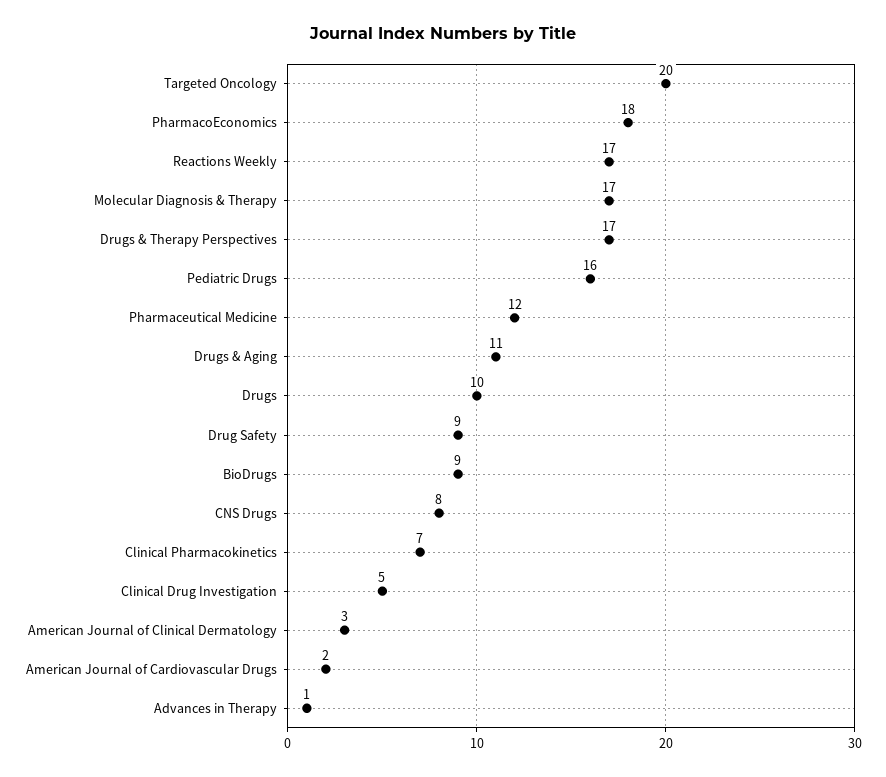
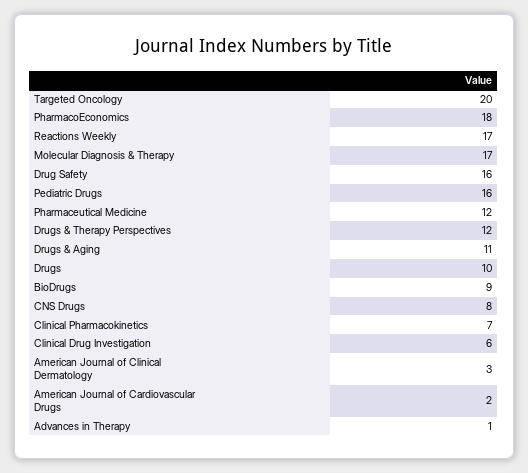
Drugs & Therapy Perspectives: 17 -> 12
Drug Safety: 9 -> 16
Clinical Drug Investigation: 5 -> 6

